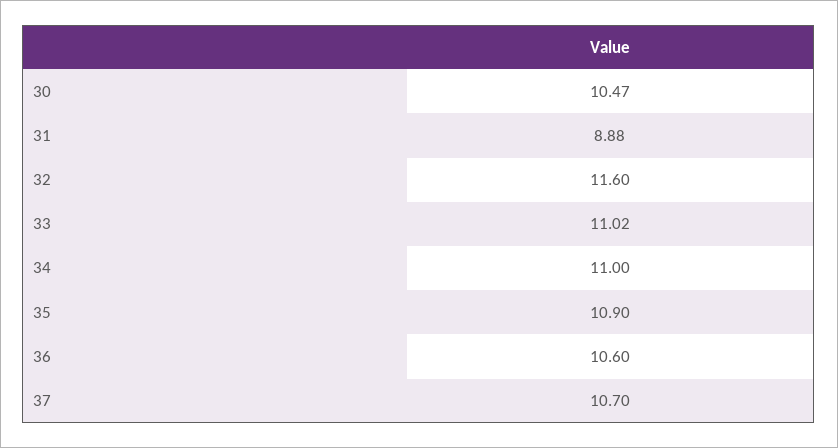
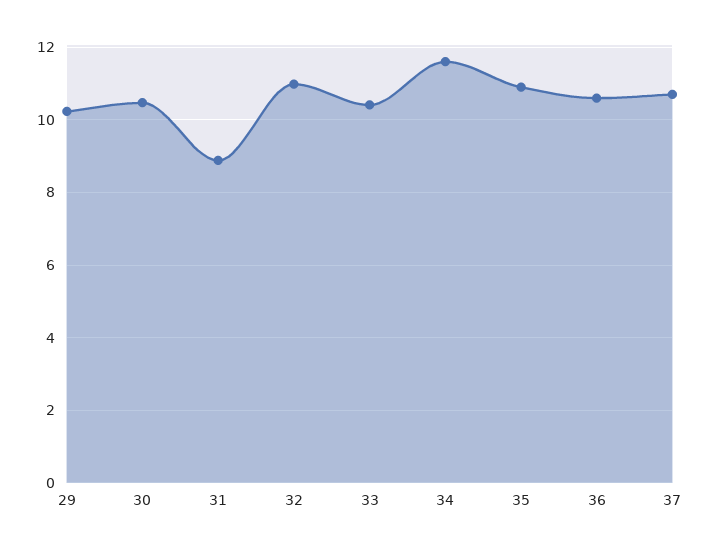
32: 11.6 -> 11
33: 11.02 -> 10.4
34: 11 -> 11.6
29: none -> 10.2

